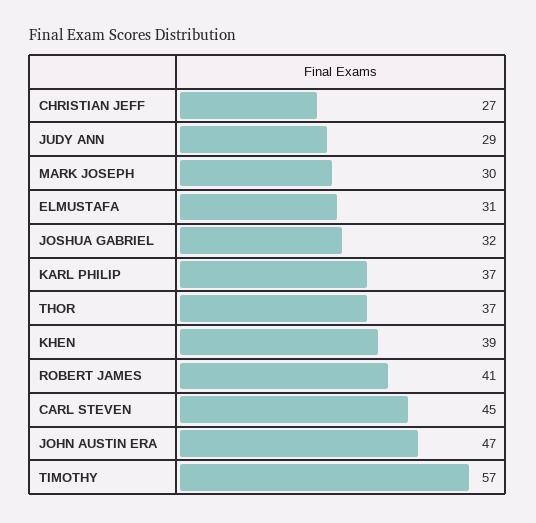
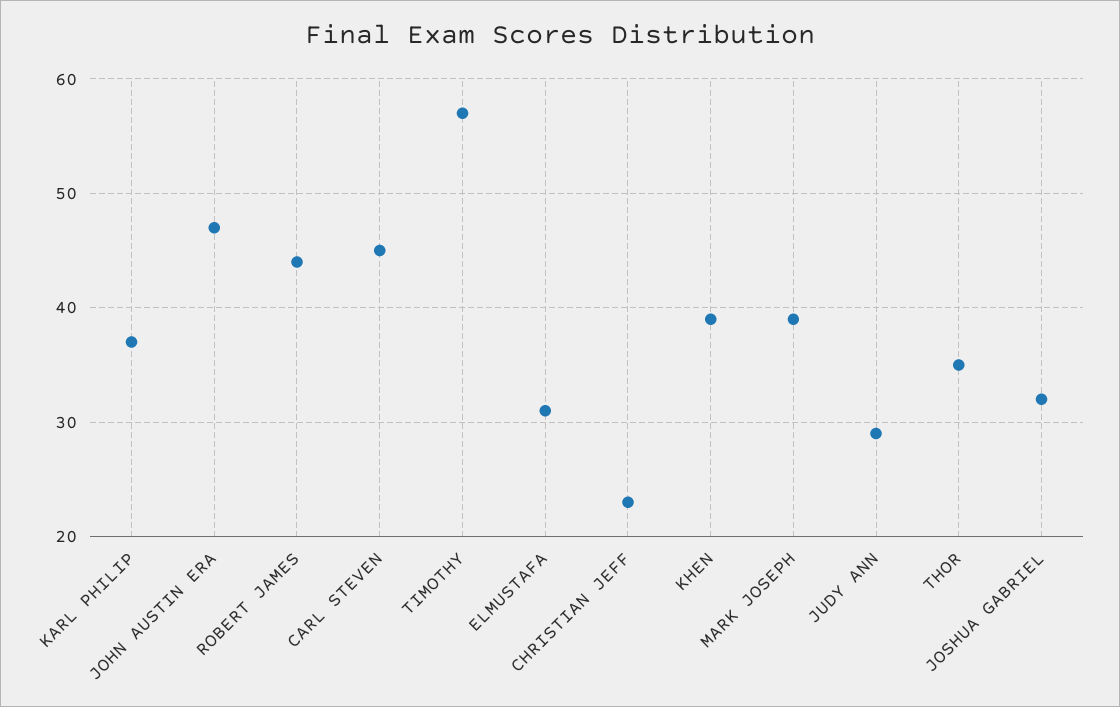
CHRISTIAN JEFF: 27 -> 23
MARK JOSEPH: 30 -> 39
THOR: 37 -> 35
ROBERT JAMES: 41 -> 44

